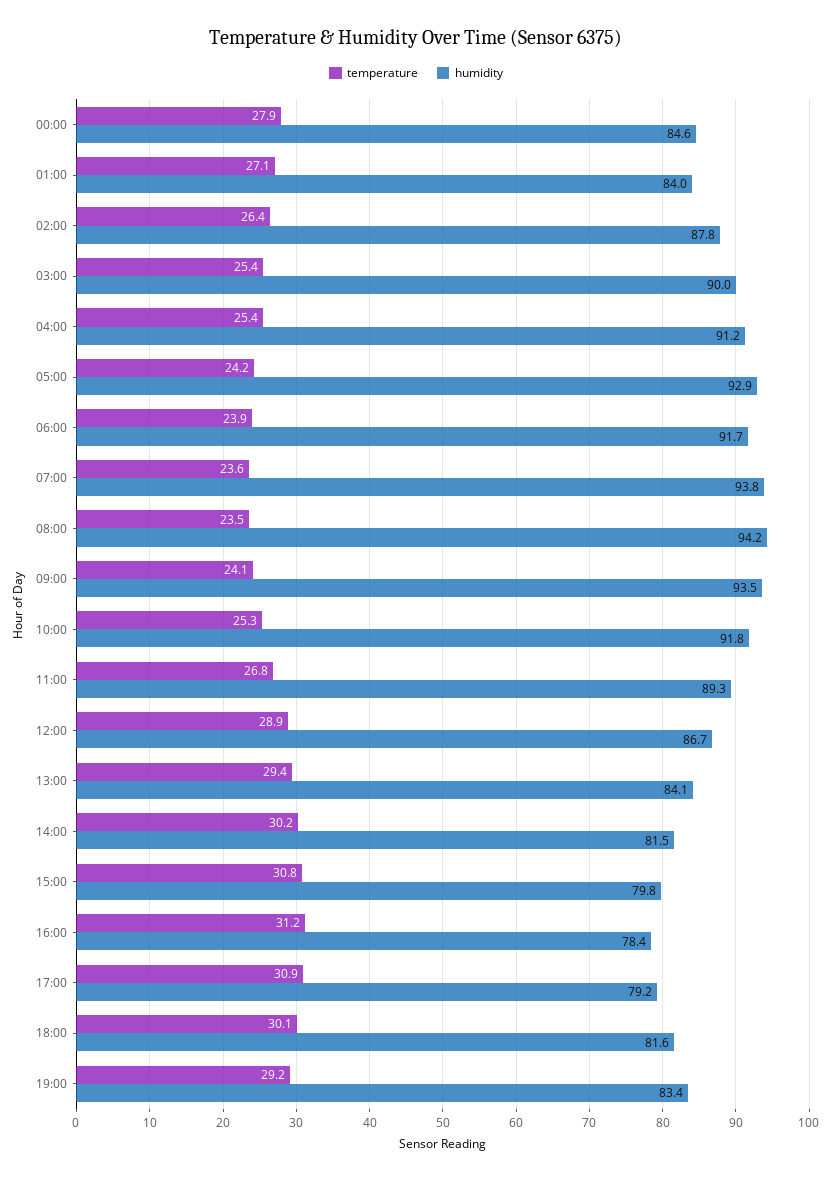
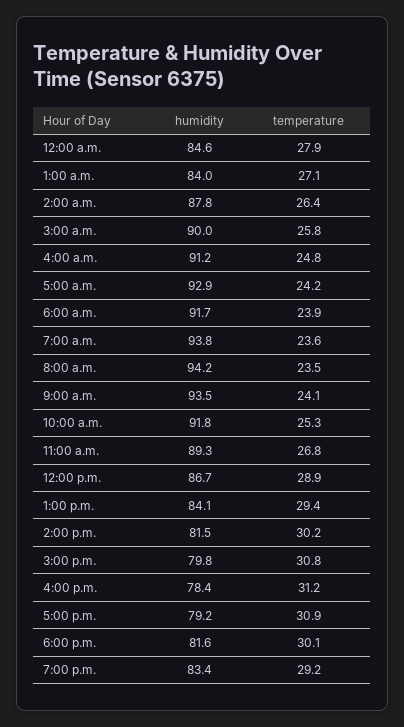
temperature, 03:00: 25.4 -> 25.8
temperature, 04:00: 25.4 -> 24.8

